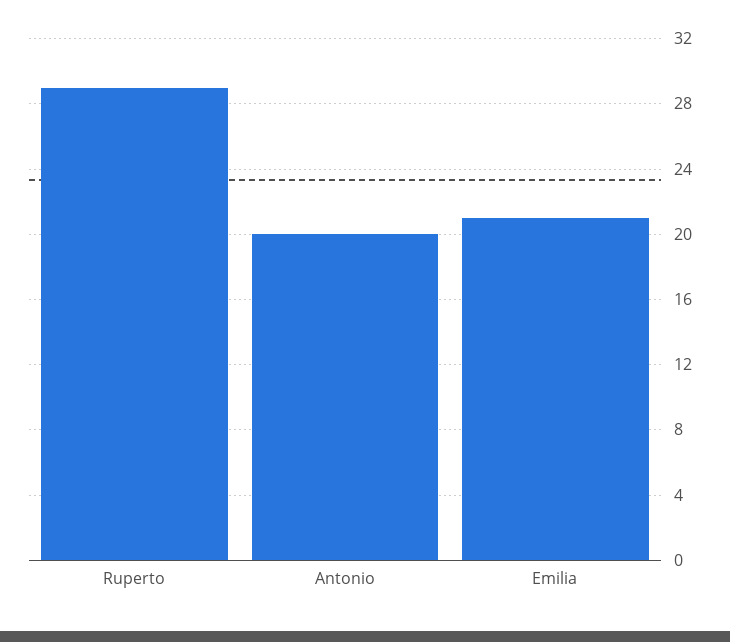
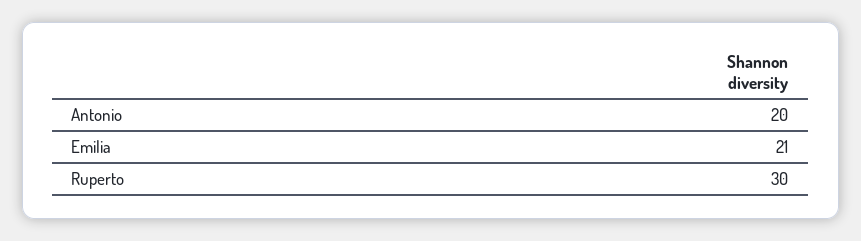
Ruperto: 29 -> 30

